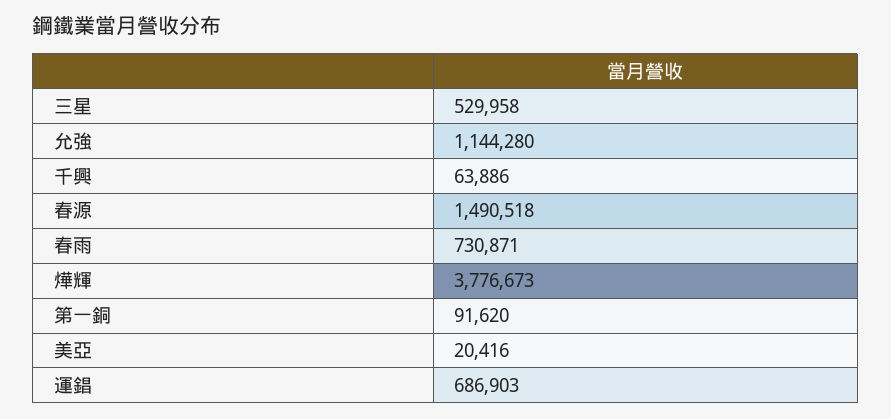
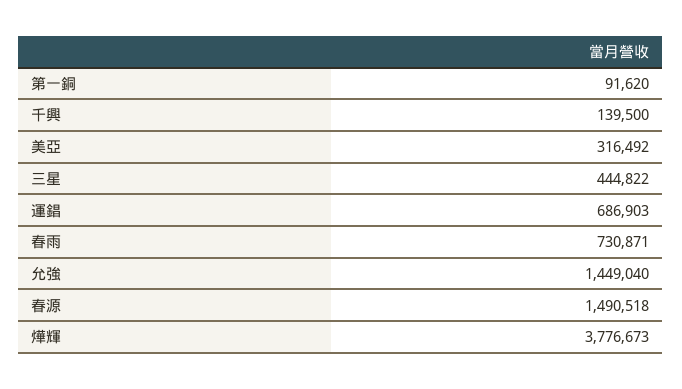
三星: 529958 -> 444822
允強: 1144280 -> 1449040
千興: 63886 -> 139500
美亞: 20416 -> 316492

